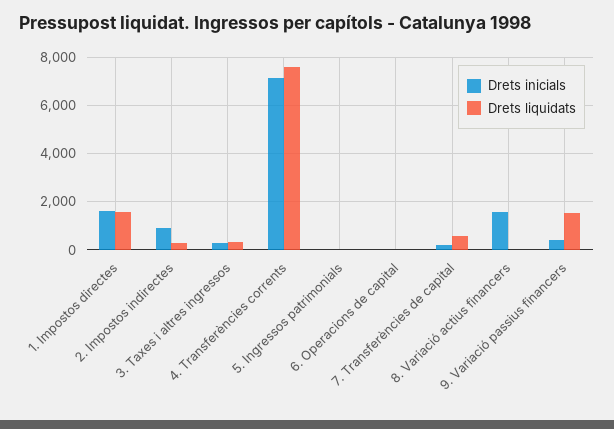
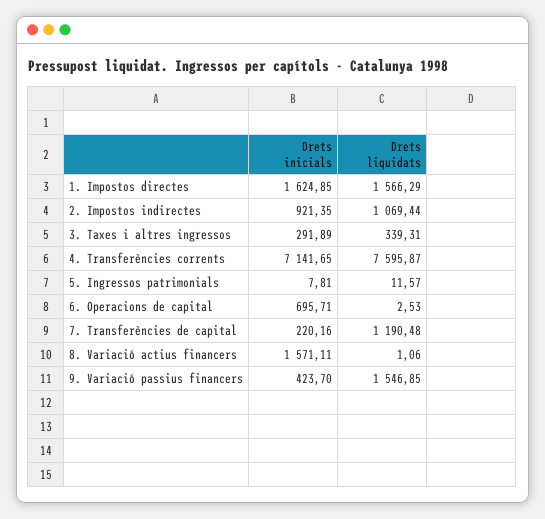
Drets liquidats, 2. Impostos indirectes: 250 -> 1069.44
Drets inicials, 6. Operacions de capital: 0 -> 695.71
Drets liquidats, 7. Transferències de capital: 500 -> 1190.48

